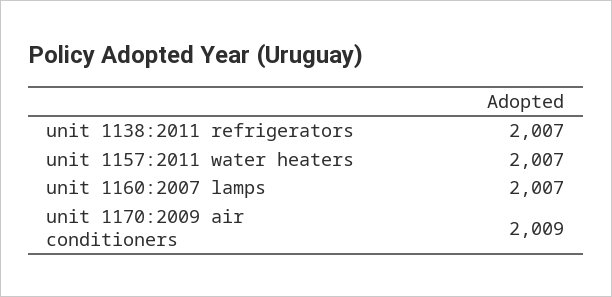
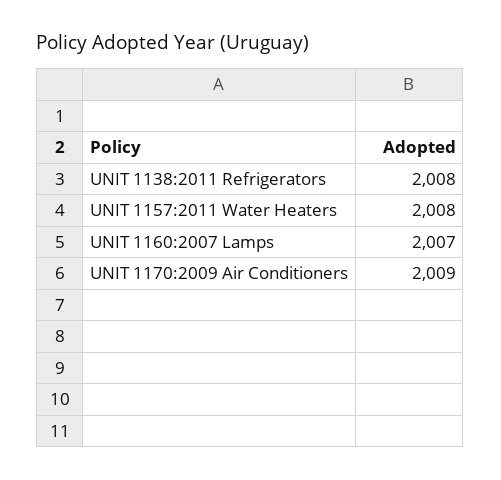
unit 1138:2011 refrigerators: 2007 -> 2008
unit 1157:2011 water heaters: 2007 -> 2008

